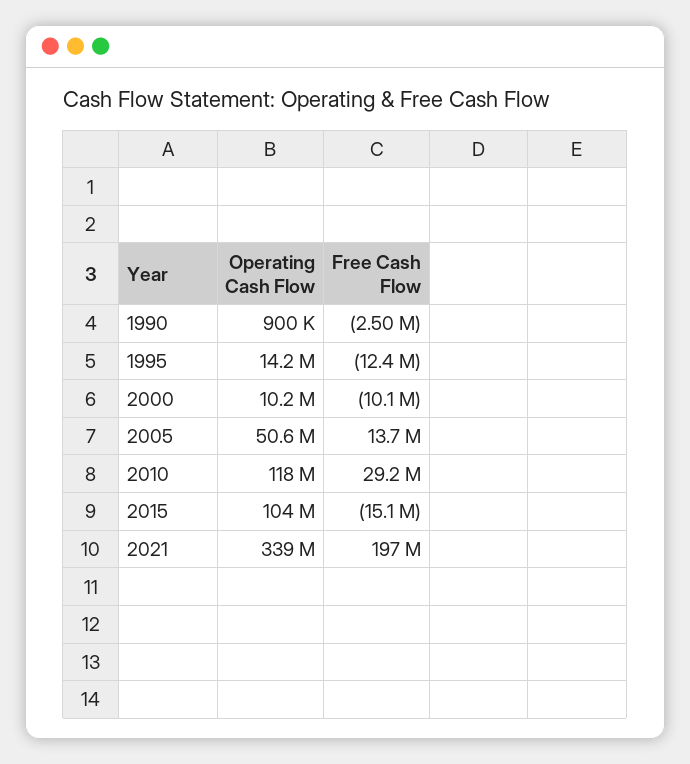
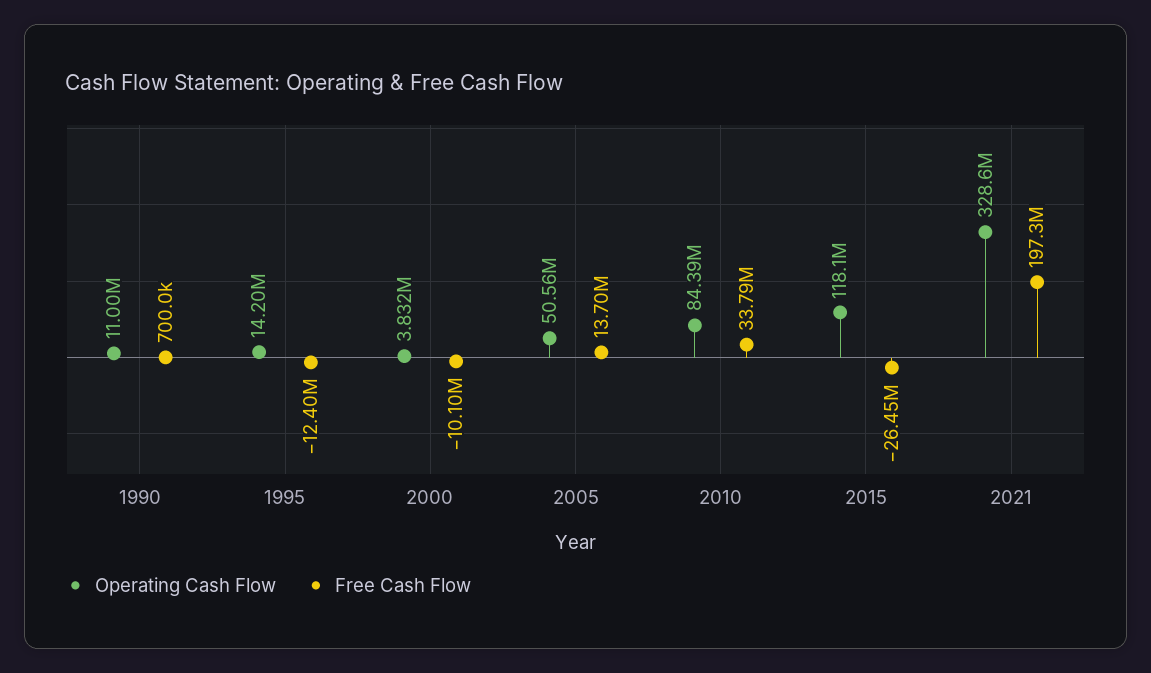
Operating Cash Flow, 1990: 900000 -> 11000000
Free Cash Flow, 1990: -2500000 -> 700000
Operating Cash Flow, 2000: 10200000 -> 3832000
Operating Cash Flow, 2010: 118000000 -> 84390000
Free Cash Flow, 2010: 29200000 -> 33790000
Operating Cash Flow, 2015: 104000000 -> 118100000
Free Cash Flow, 2015: -15100000 -> -26450000
Operating Cash Flow, 2021: 339000000 -> 328600000

